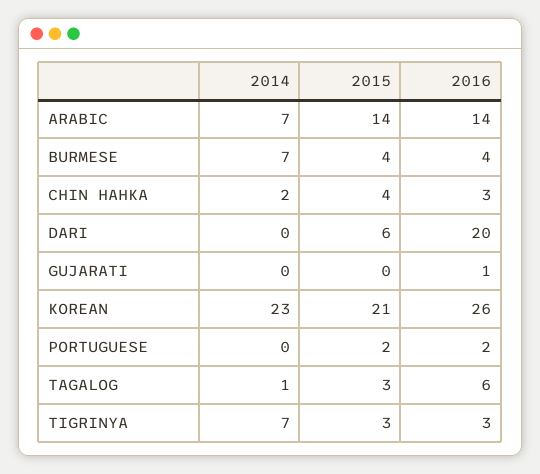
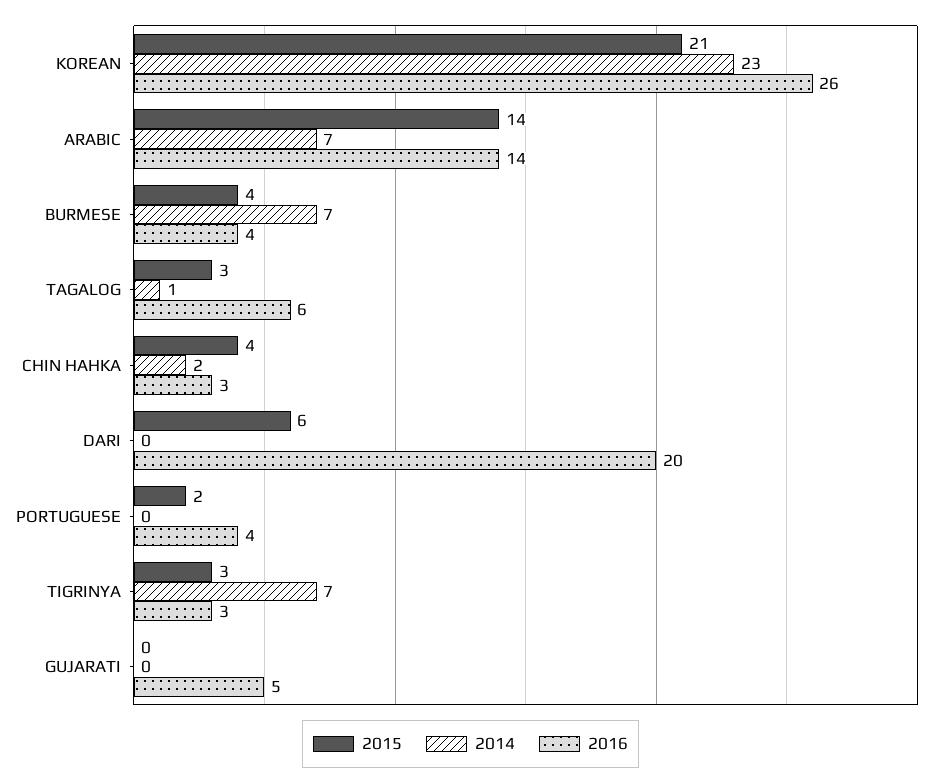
2016, GUJARATI: 1 -> 5
2016, PORTUGUESE: 2 -> 4

